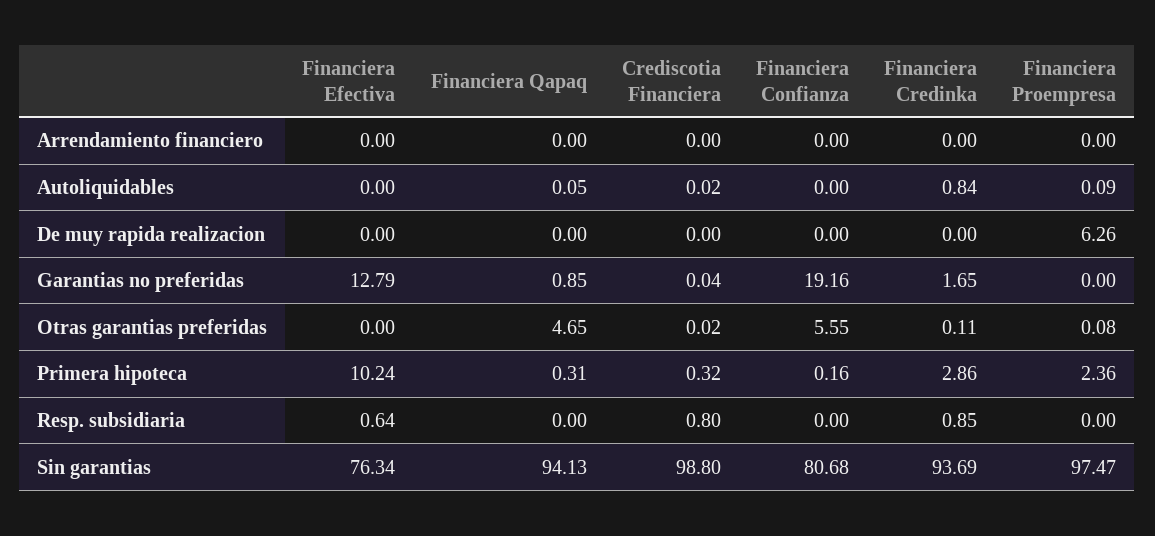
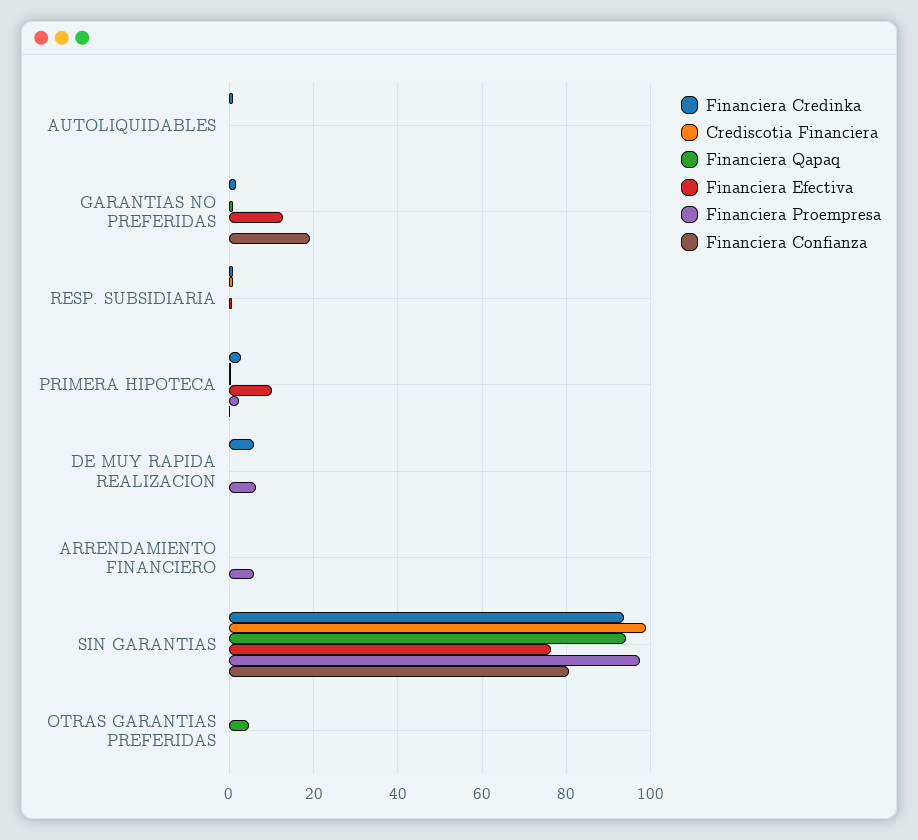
Financiera Proempresa, Arrendamiento financiero: 0 -> 6
Financiera Credinka, De muy rapida realizacion: 0 -> 6
Financiera Confianza, Otras garantias preferidas: 5.55 -> 0

